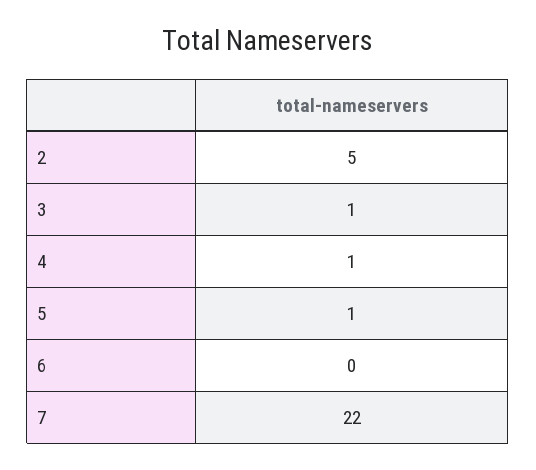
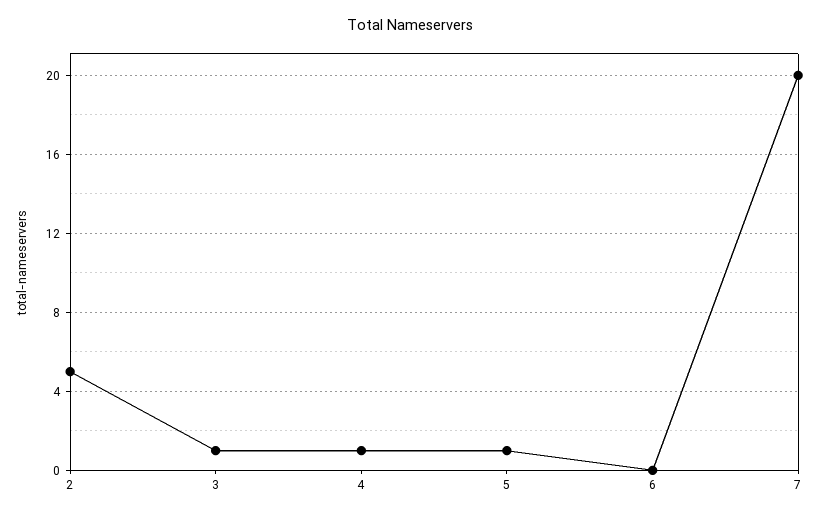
7: 22 -> 20

